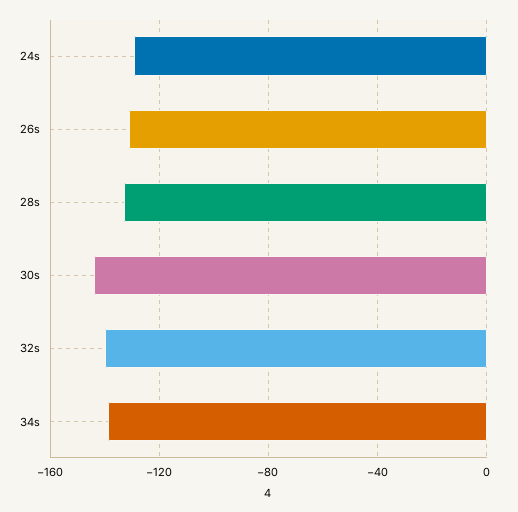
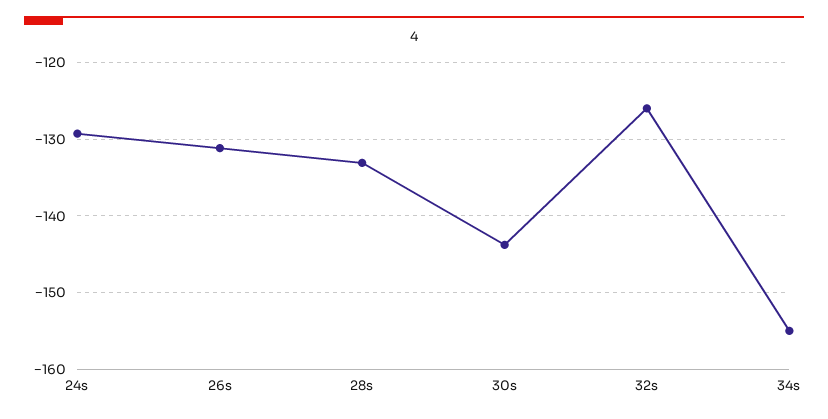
32s: -140 -> -126
34s: -140 -> -155

